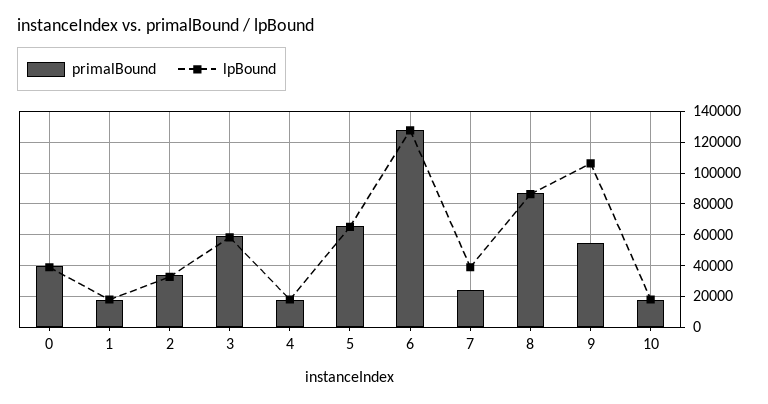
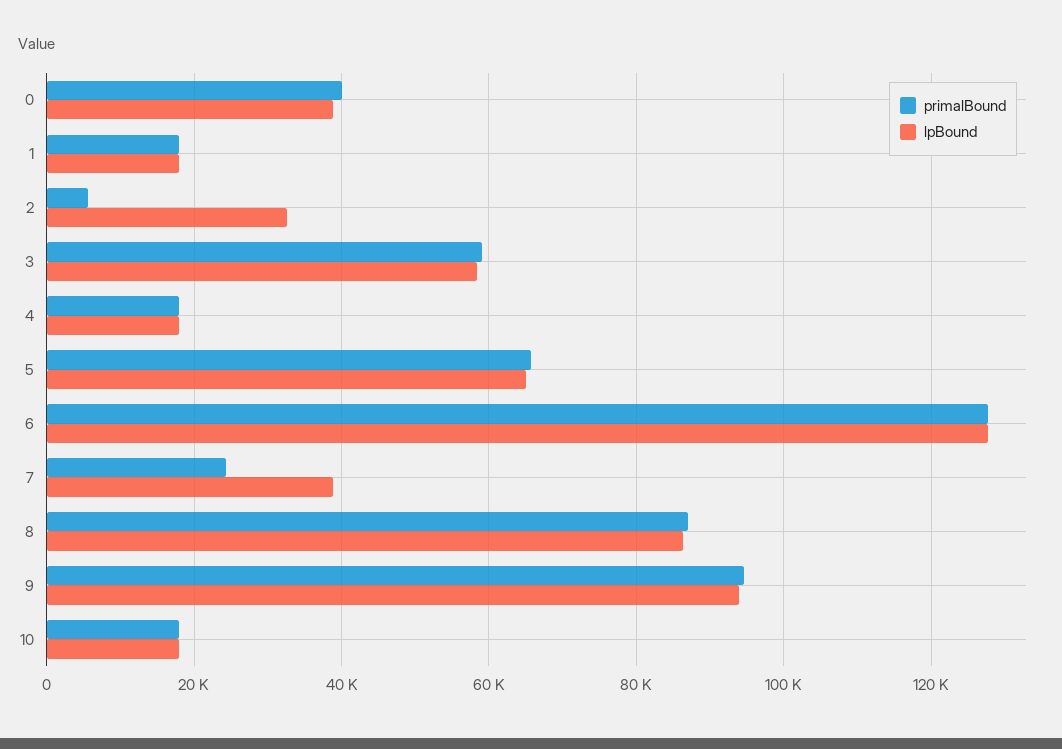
primalBound, 2: 35000 -> 6000
primalBound, 9: 55000 -> 94000
lpBound, 9: 105000 -> 94000

